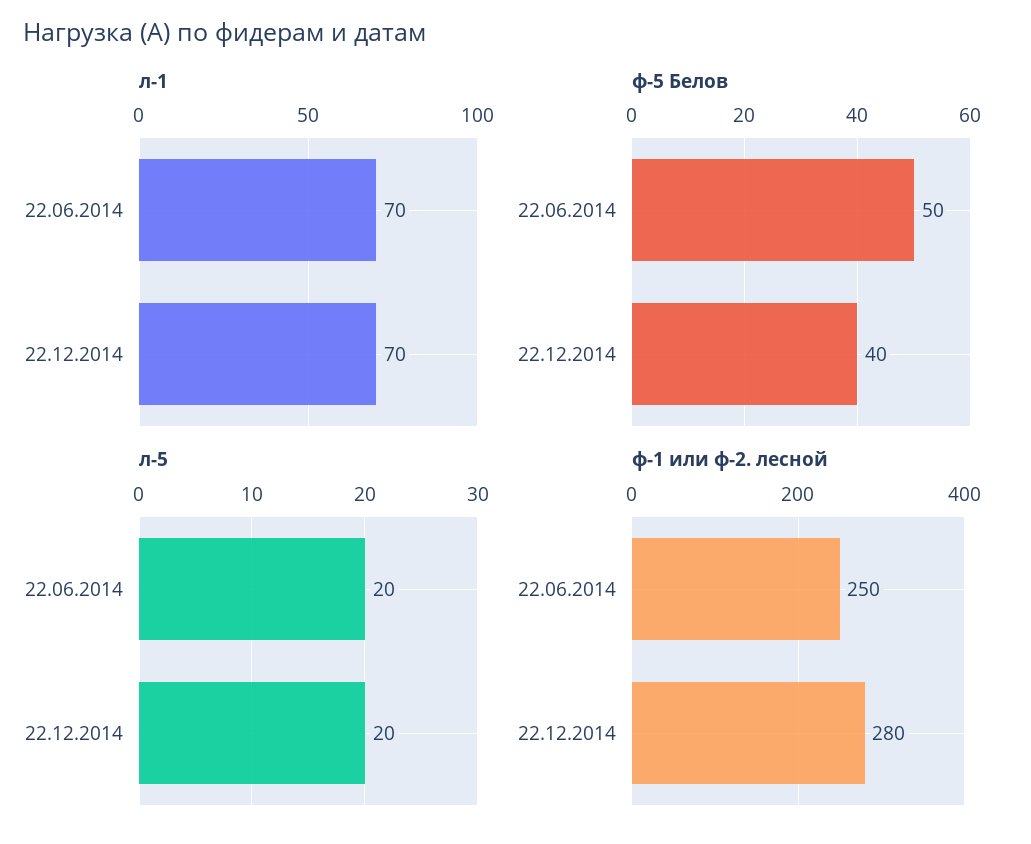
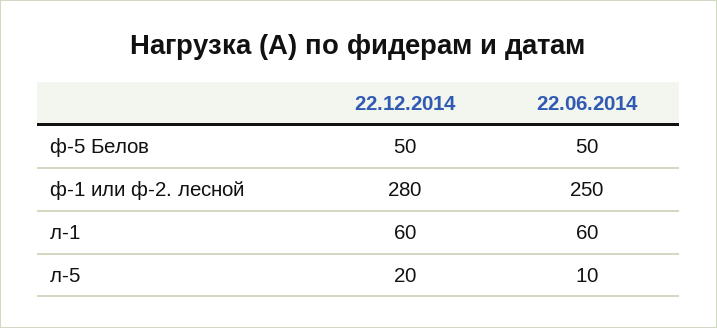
л-1, 22.06.2014: 70 -> 60
л-1, 22.12.2014: 70 -> 60
ф-5 Белов, 22.12.2014: 40 -> 50
л-5, 22.06.2014: 20 -> 10

